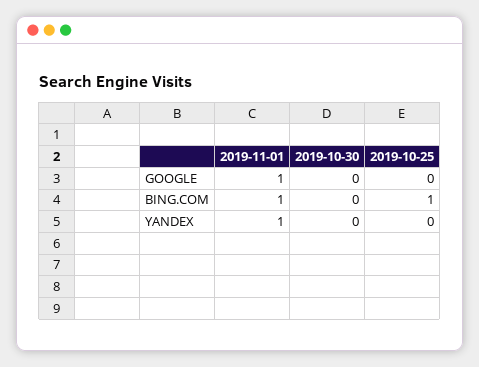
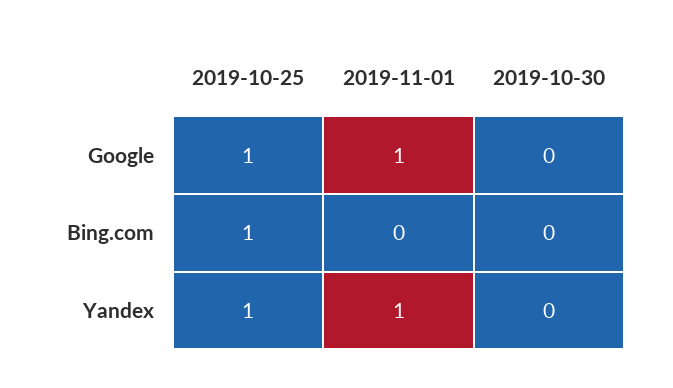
2019-10-25, GOOGLE: 0 -> 1
2019-11-01, BING.COM: 1 -> 0
2019-10-25, YANDEX: 0 -> 1

